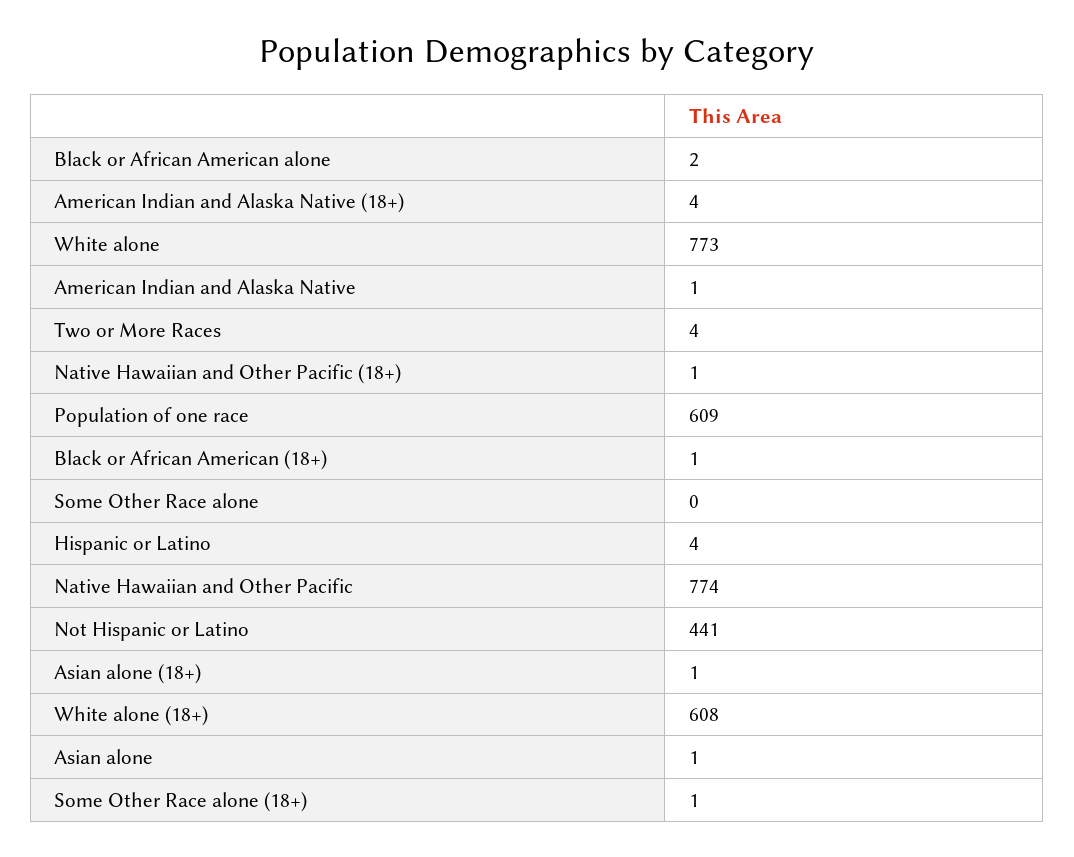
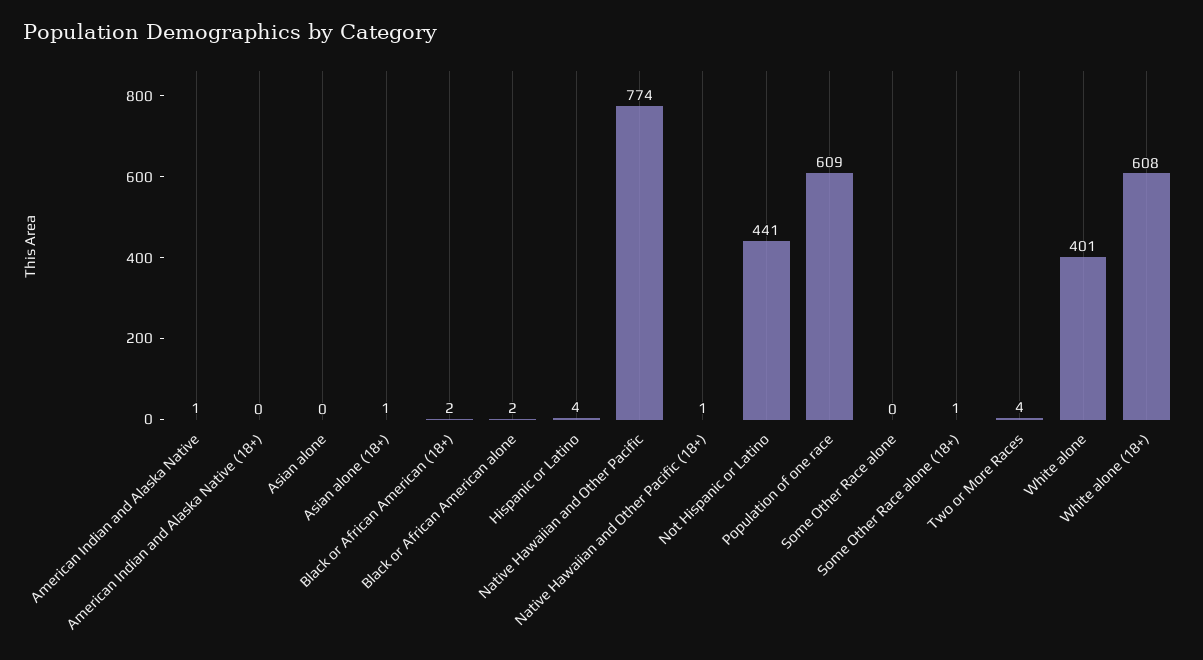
American Indian and Alaska Native (18+): 4 -> 0
White alone: 773 -> 401
Black or African American (18+): 1 -> 2
Asian alone: 1 -> 0

